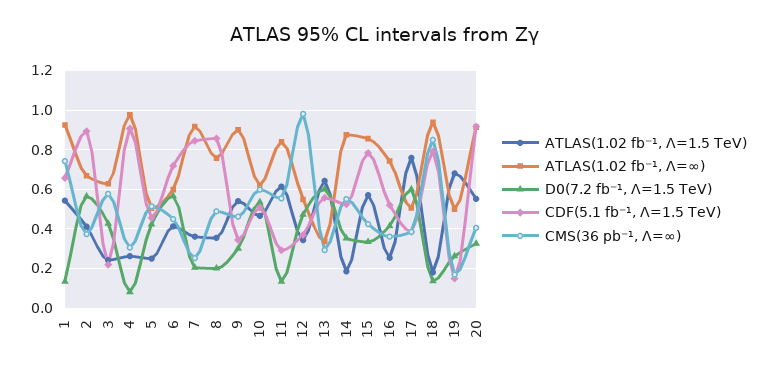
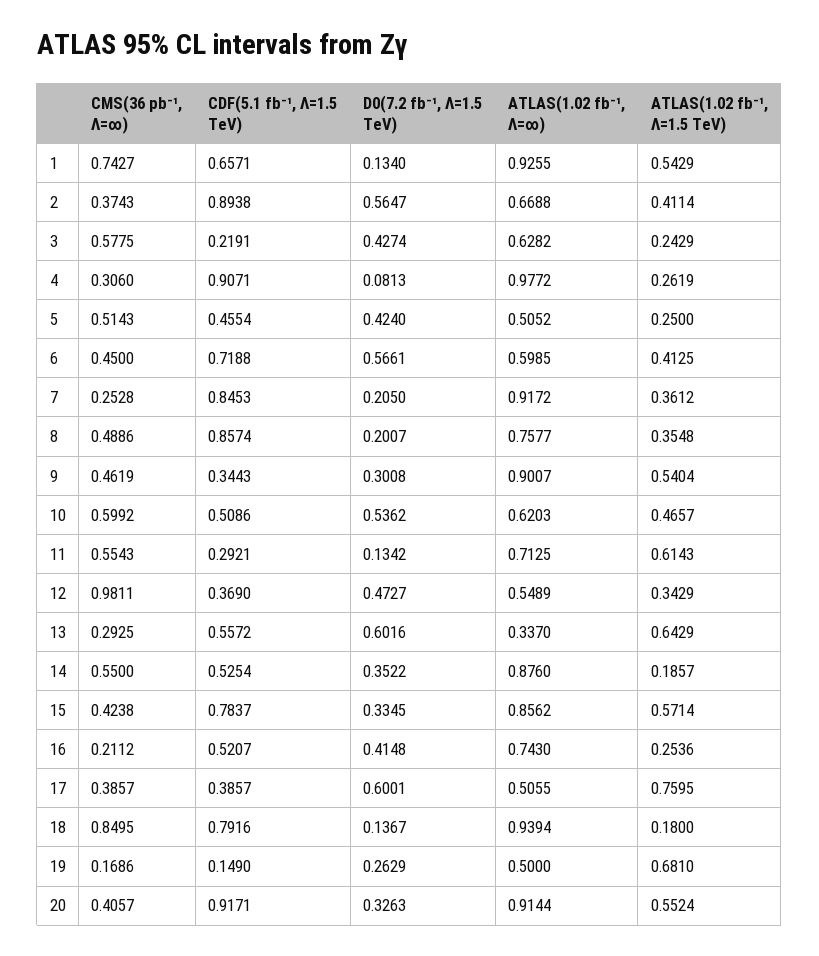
ATLAS(1.02 fb⁻¹, Λ=∞), 11: 0.85 -> 0.7125
CMS(36 pb⁻¹, Λ=∞), 16: 0.35 -> 0.2112

